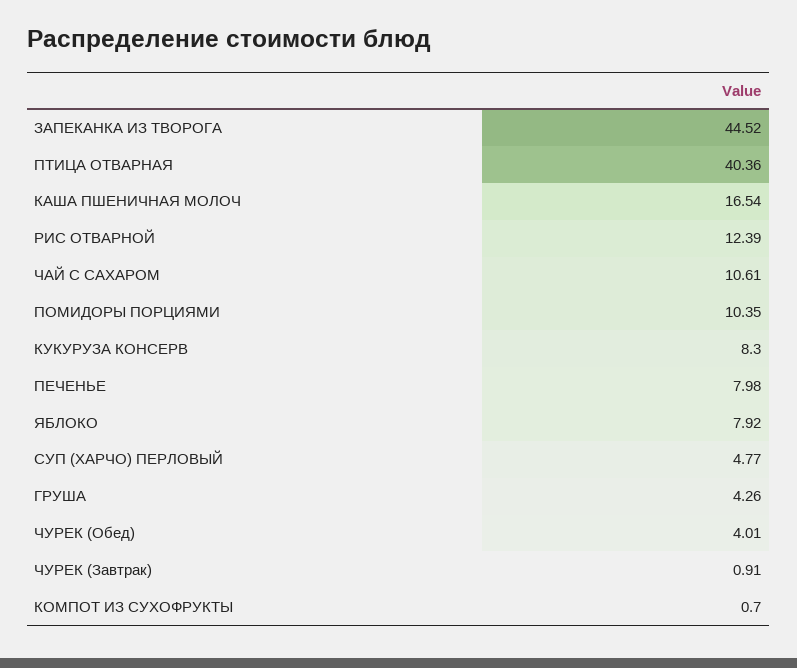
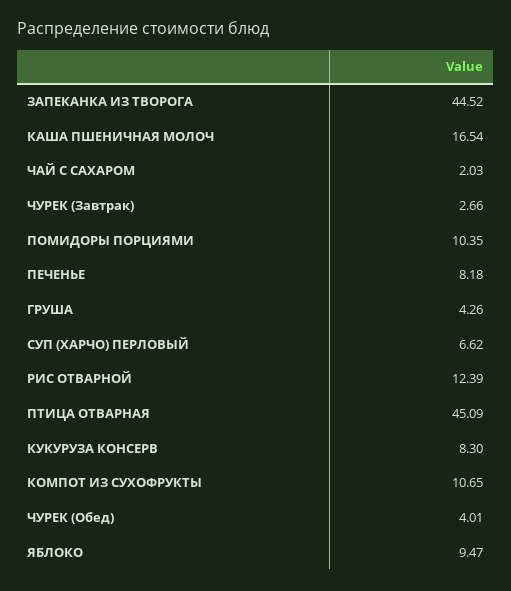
ПТИЦА ОТВАРНАЯ: 40.36 -> 45.09
ЧАЙ С САХАРОМ: 10.61 -> 2.03
ПЕЧЕНЬЕ: 7.98 -> 8.18
ЯБЛОКО: 7.92 -> 9.47
СУП (ХАРЧО) ПЕРЛОВЫЙ: 4.77 -> 6.62
ЧУРЕК (Завтрак): 0.91 -> 2.66
КОМПОТ ИЗ СУХОФРУКТЫ: 0.7 -> 10.65

